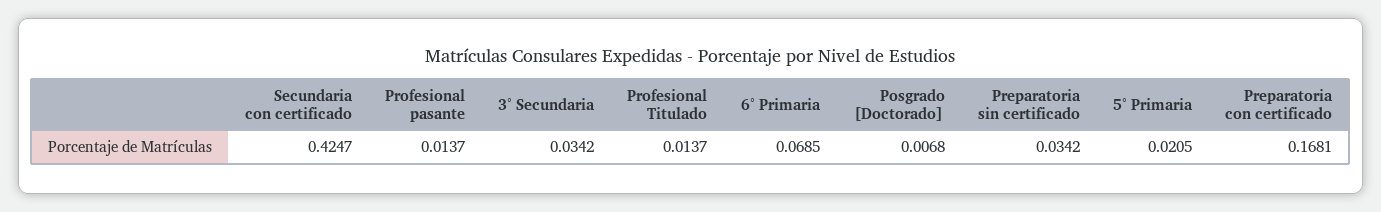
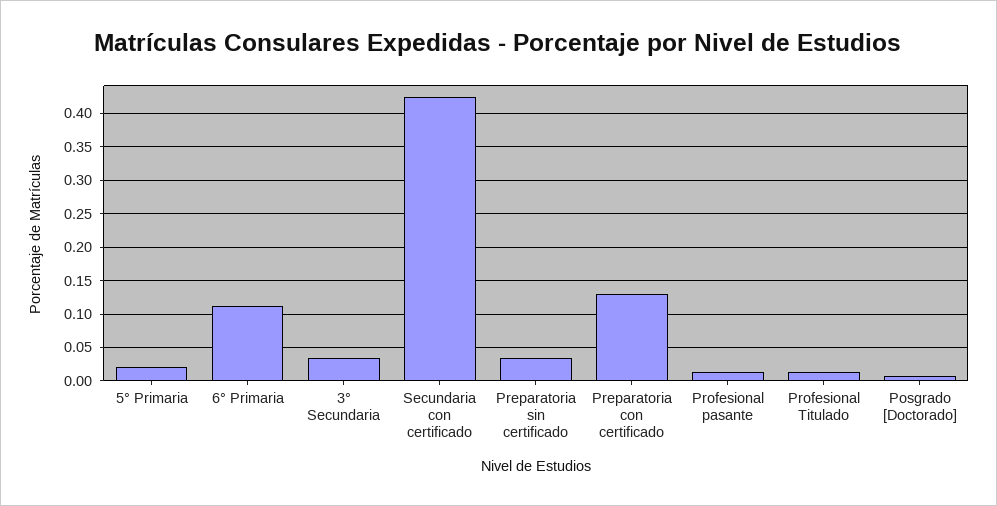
6° Primaria: 0.0685 -> 0.11
Preparatoria con certificado: 0.1681 -> 0.13

